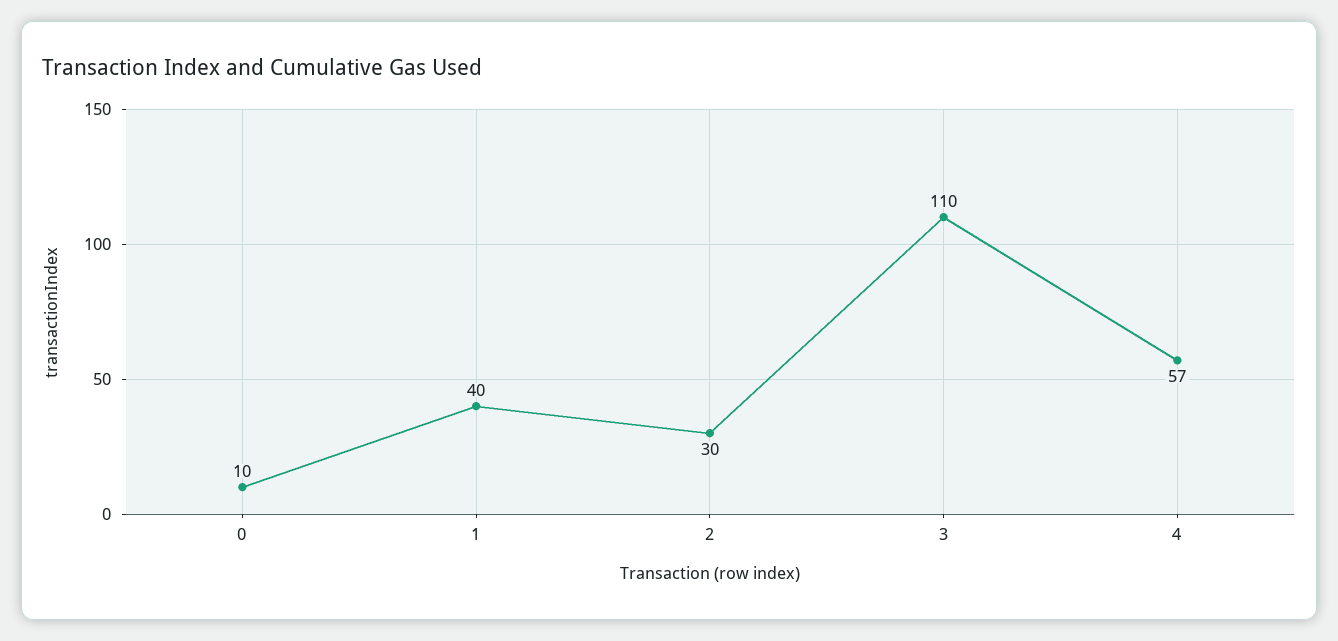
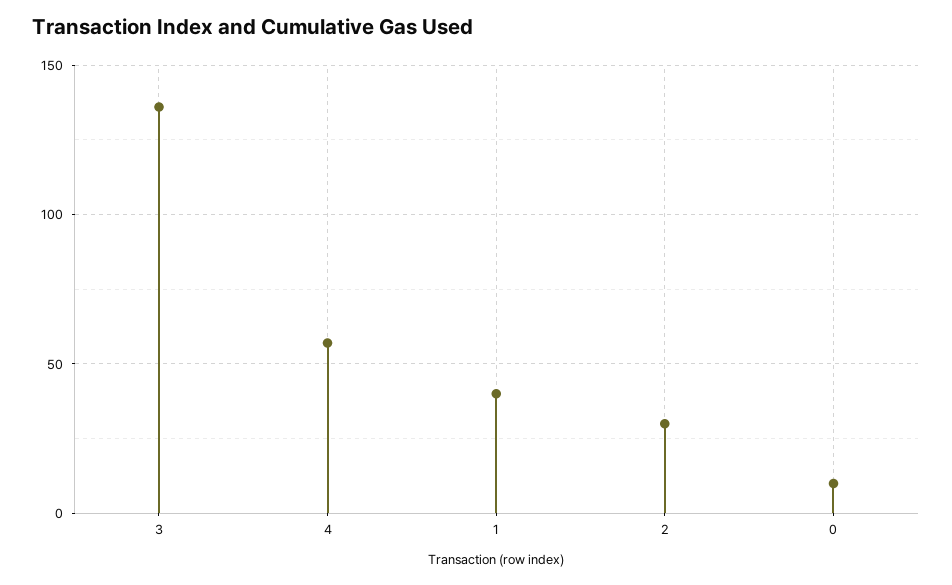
3: 110 -> 135

